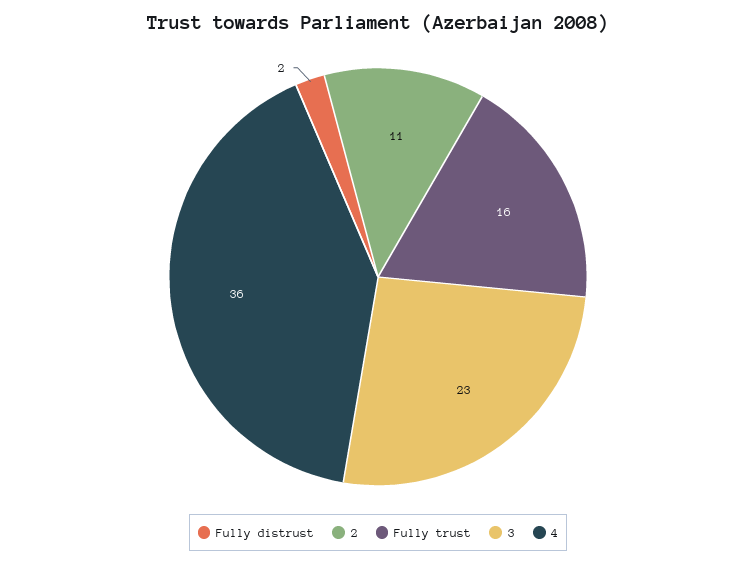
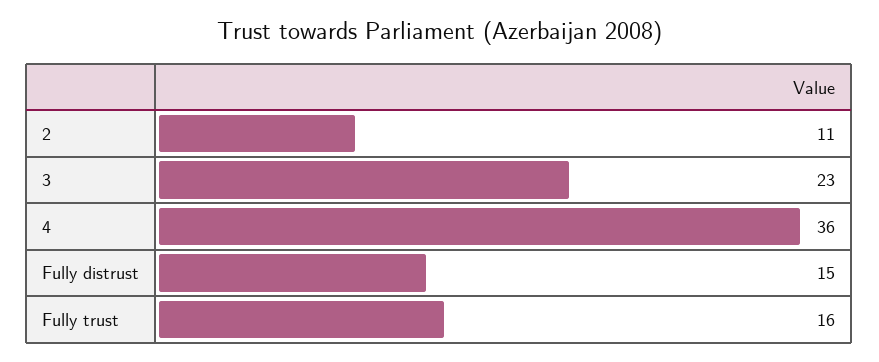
Fully distrust: 2 -> 15

